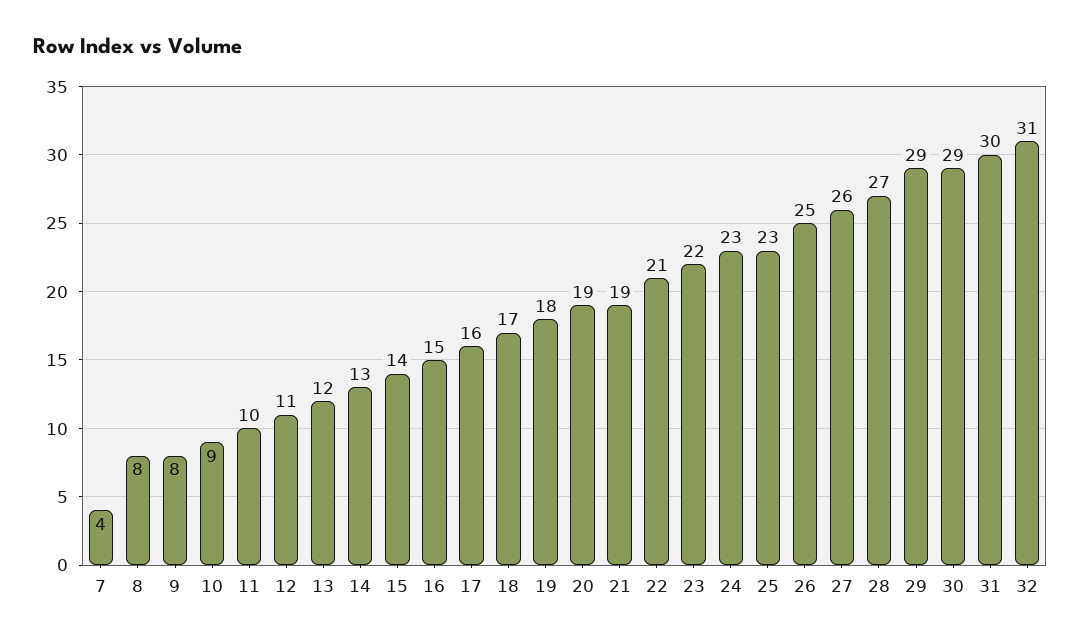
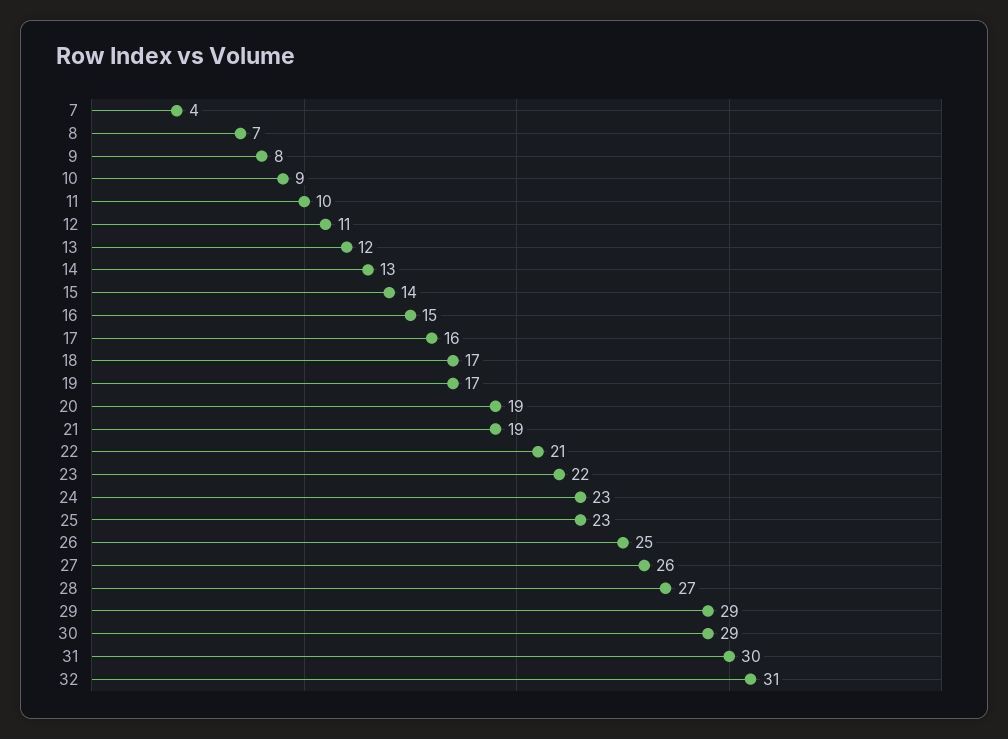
8: 8 -> 7
19: 18 -> 17

